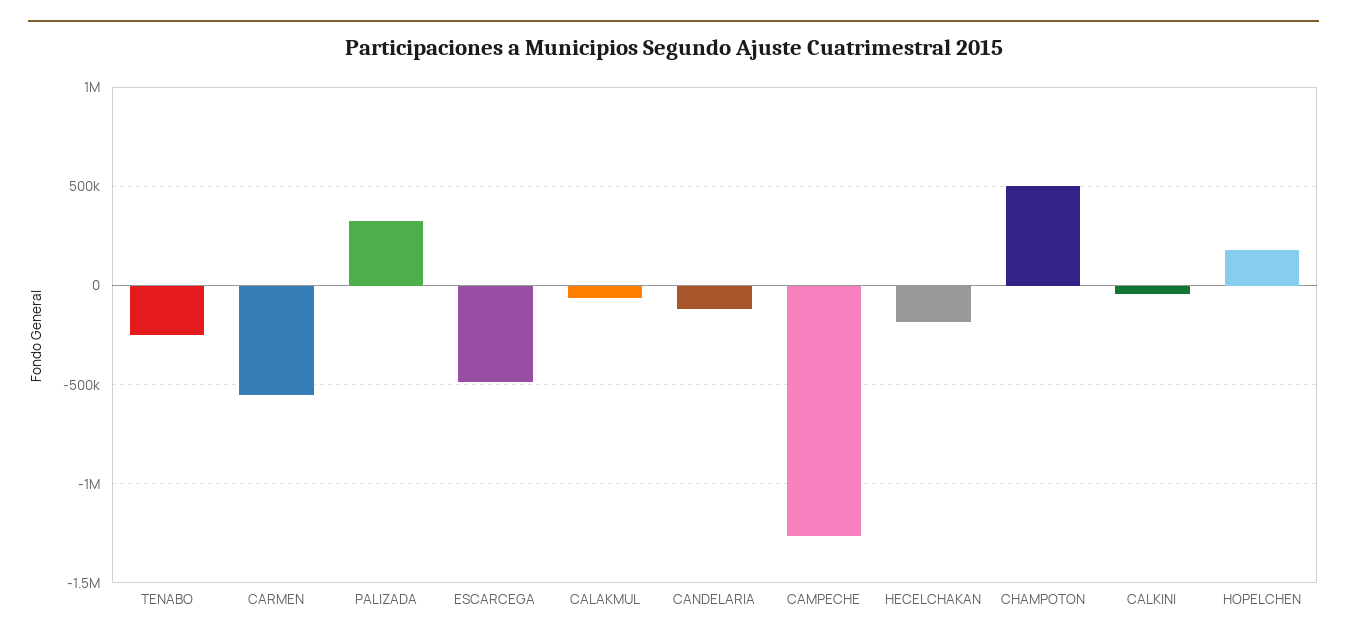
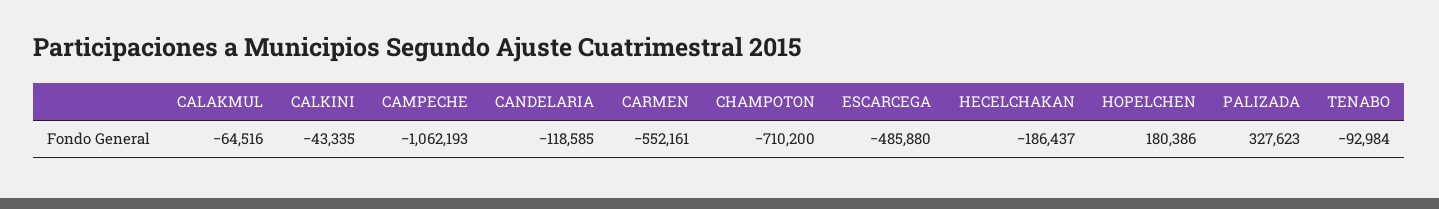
TENABO: -250000 -> -92984
CAMPECHE: -1250000 -> -1062193
CHAMPOTON: 500000 -> -710200

